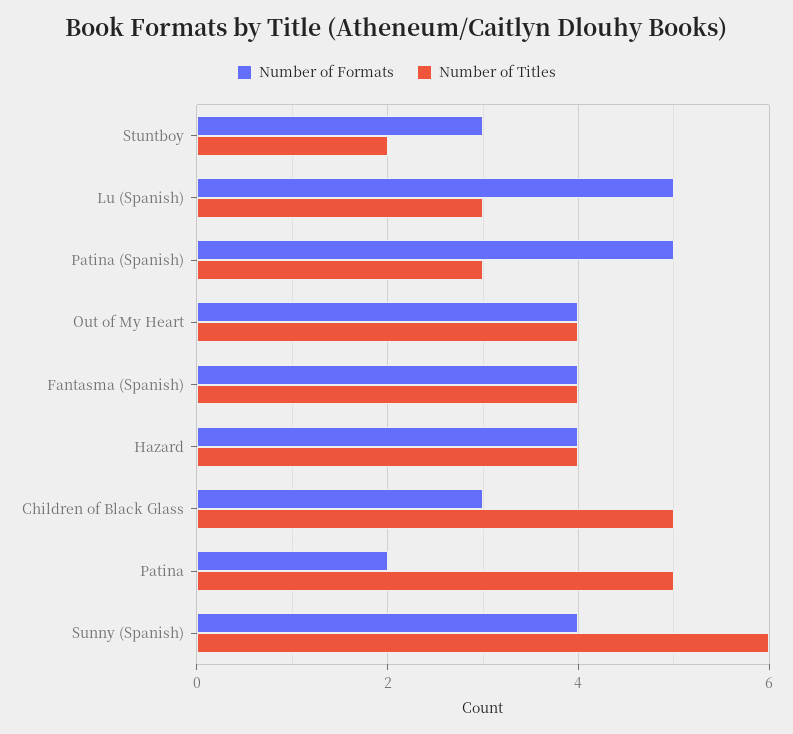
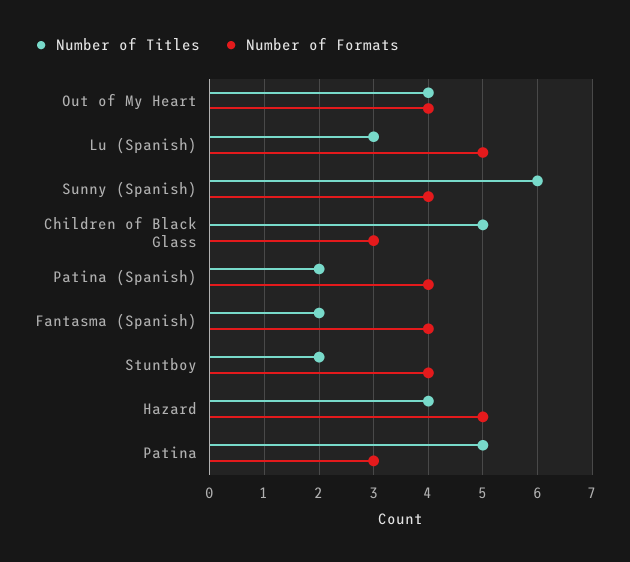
Number of Formats, Stuntboy: 3 -> 4
Number of Formats, Patina (Spanish): 5 -> 4
Number of Titles, Patina (Spanish): 3 -> 2
Number of Titles, Fantasma (Spanish): 4 -> 2
Number of Formats, Hazard: 4 -> 5
Number of Formats, Patina: 2 -> 3

